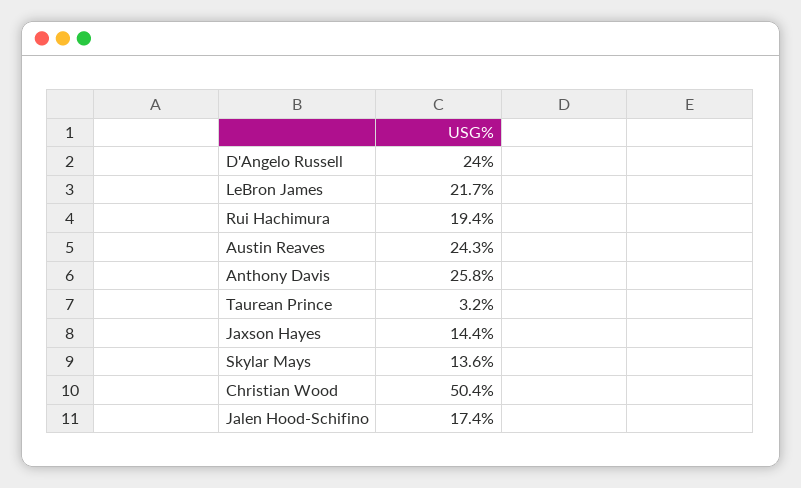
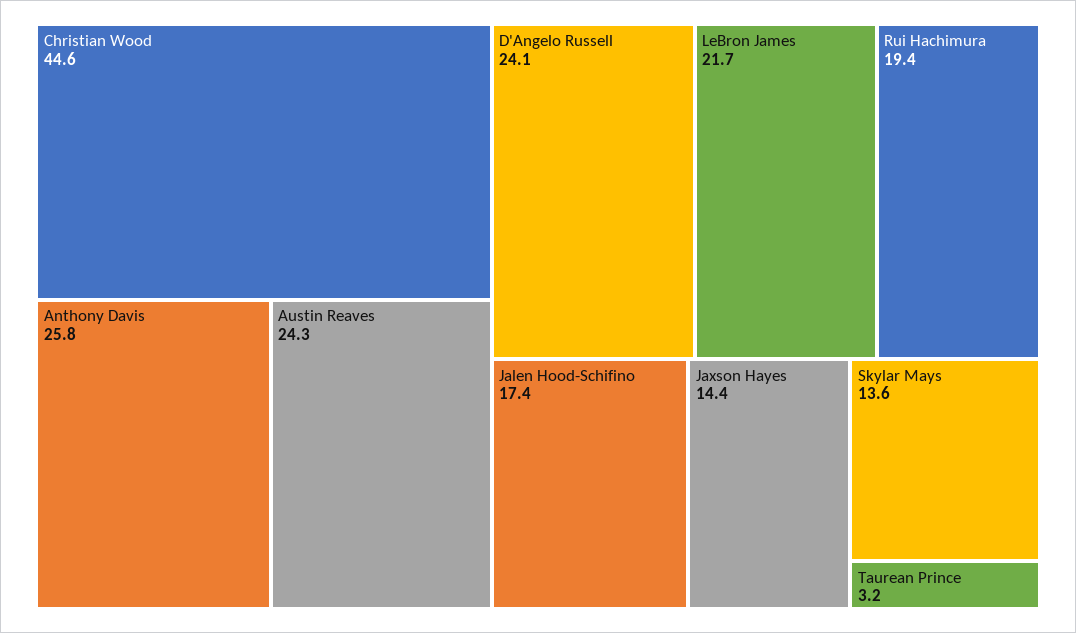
D'Angelo Russell: 24 -> 24.1
Christian Wood: 50.4 -> 44.6

